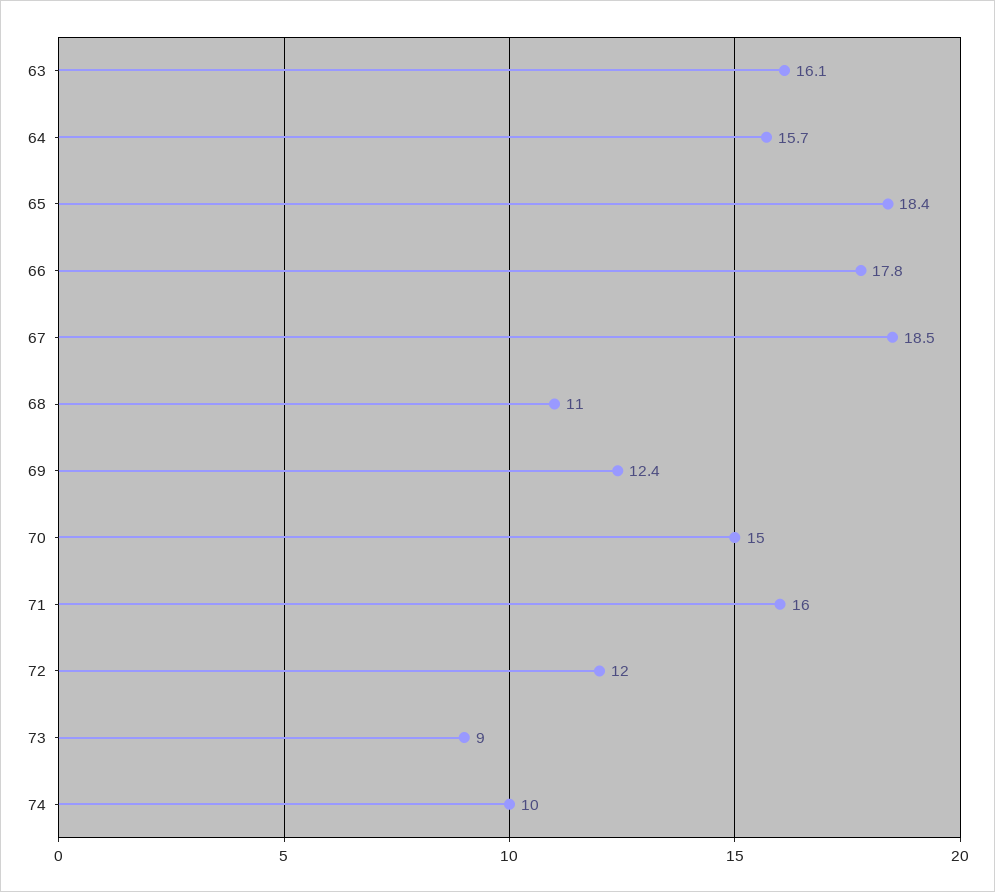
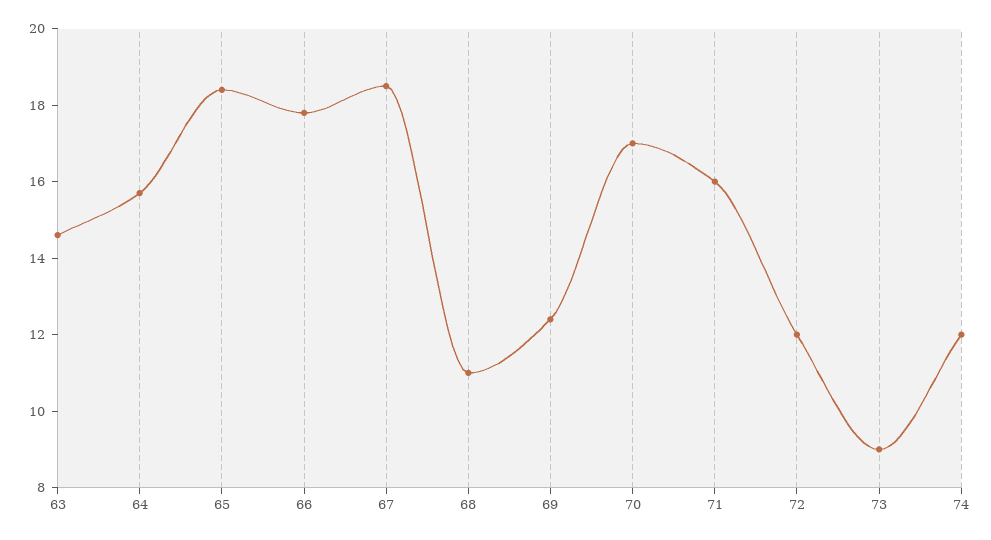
63: 16.1 -> 14.5
70: 15 -> 17
74: 10 -> 12

